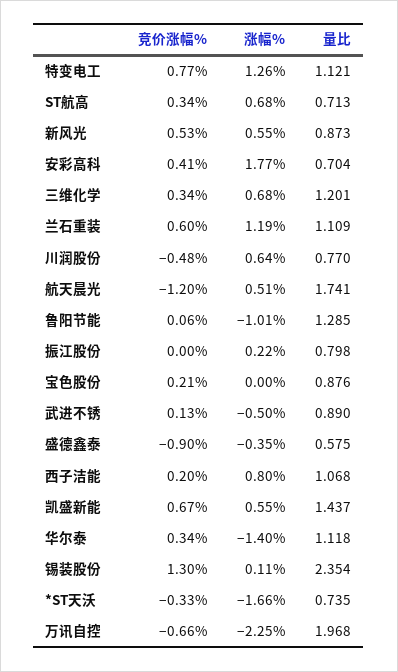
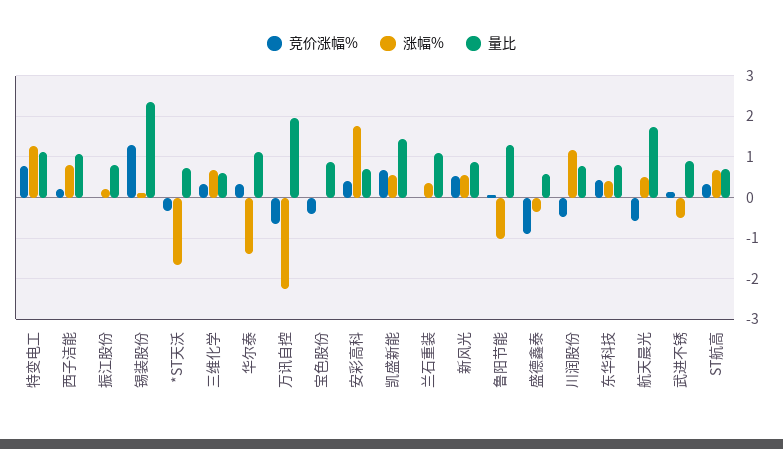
量比, 三维化学: 1.201 -> 0.6
竞价涨幅%, 兰石重装: 0.6 -> 0
涨幅%, 兰石重装: 1.19 -> 0.4
涨幅%, 川润股份: 0.64 -> 1.2
竞价涨幅%, 航天晨光: -1.2 -> -0.6
竞价涨幅%, 宝色股份: 0.21 -> -0.4
竞价涨幅%, 东华科技: none -> 0.4
涨幅%, 东华科技: none -> 0.4
量比, 东华科技: none -> 0.8

